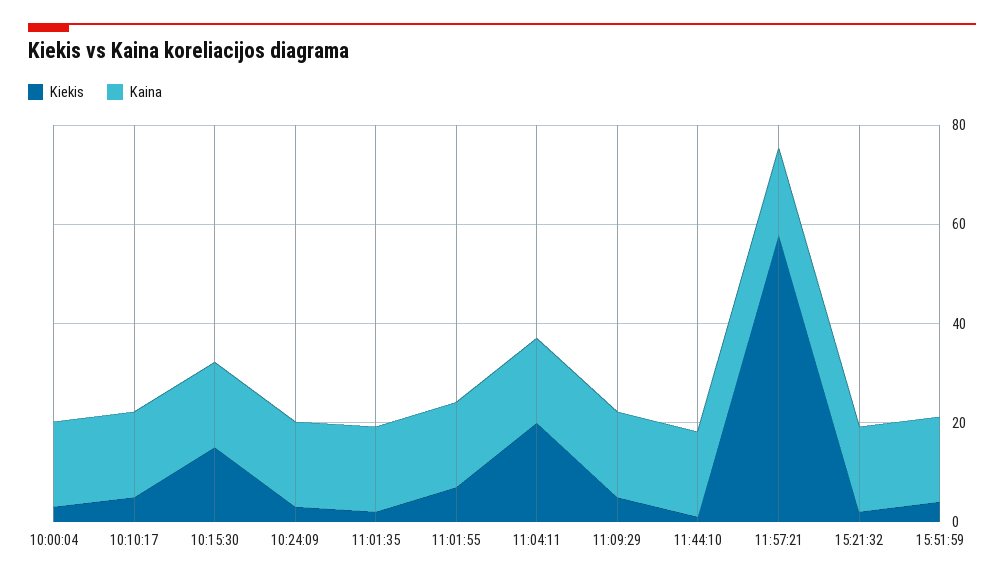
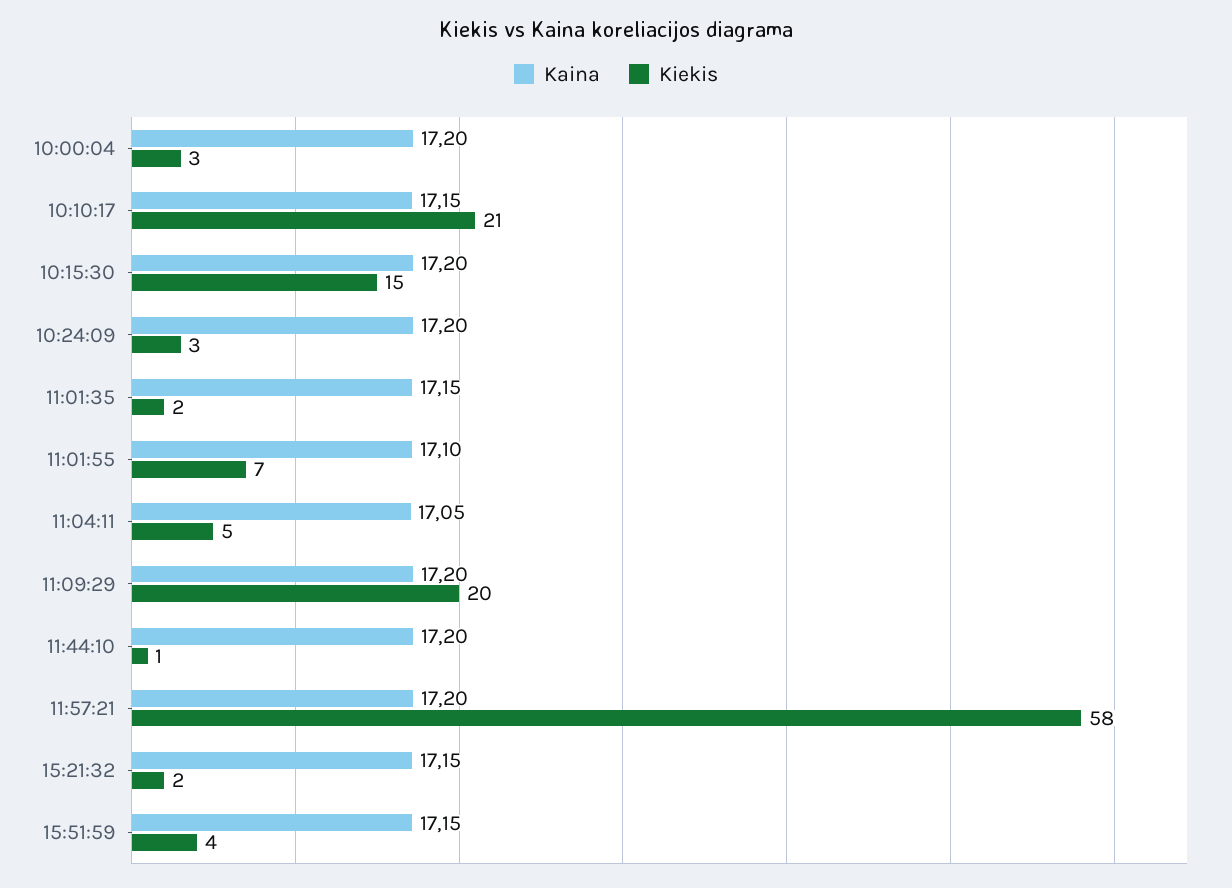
Kiekis, 10:10:17: 5 -> 21
Kiekis, 11:04:11: 20 -> 5
Kiekis, 11:09:29: 5 -> 20

